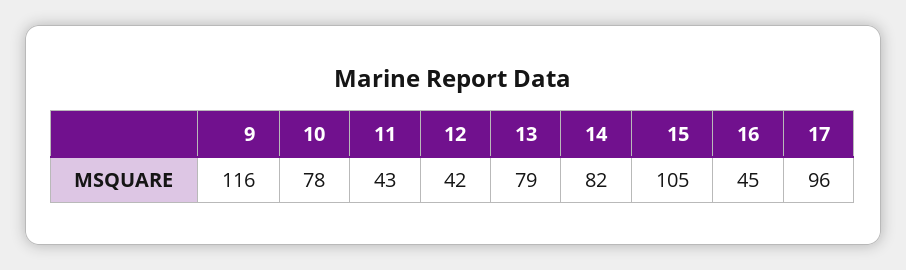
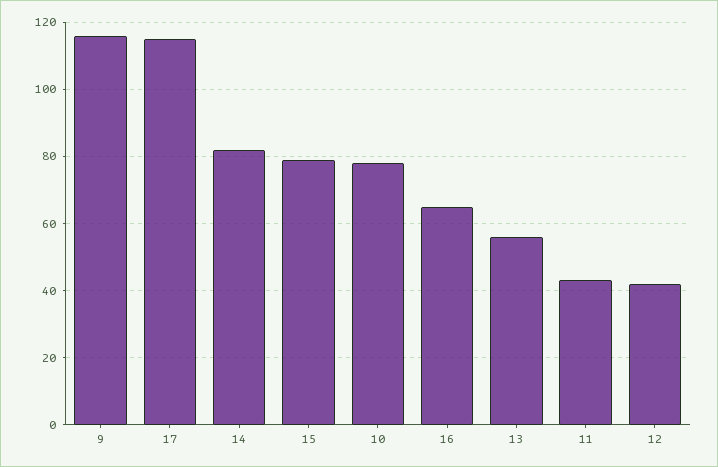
13: 79 -> 55
15: 105 -> 80
16: 45 -> 65
17: 96 -> 115

